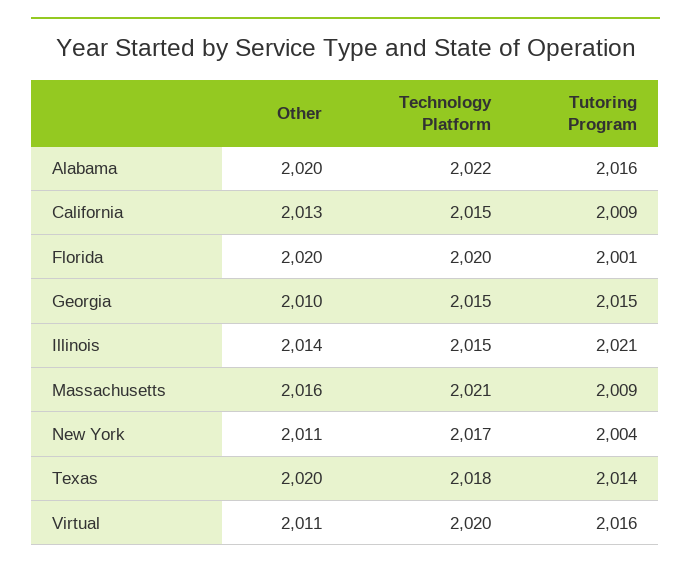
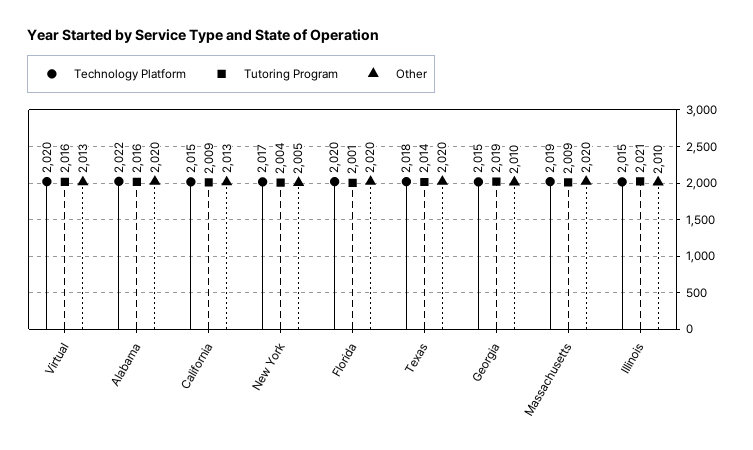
Tutoring Program, Georgia: 2015 -> 2019
Other, Illinois: 2014 -> 2010
Other, Massachusetts: 2016 -> 2020
Technology Platform, Massachusetts: 2021 -> 2019
Other, New York: 2011 -> 2005
Other, Virtual: 2011 -> 2013

